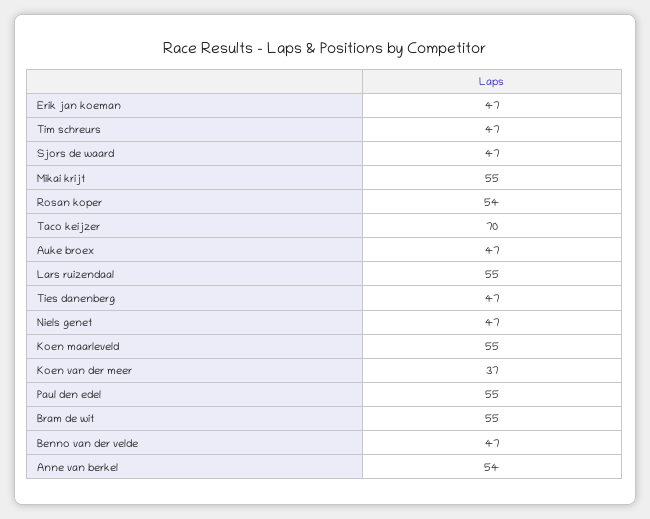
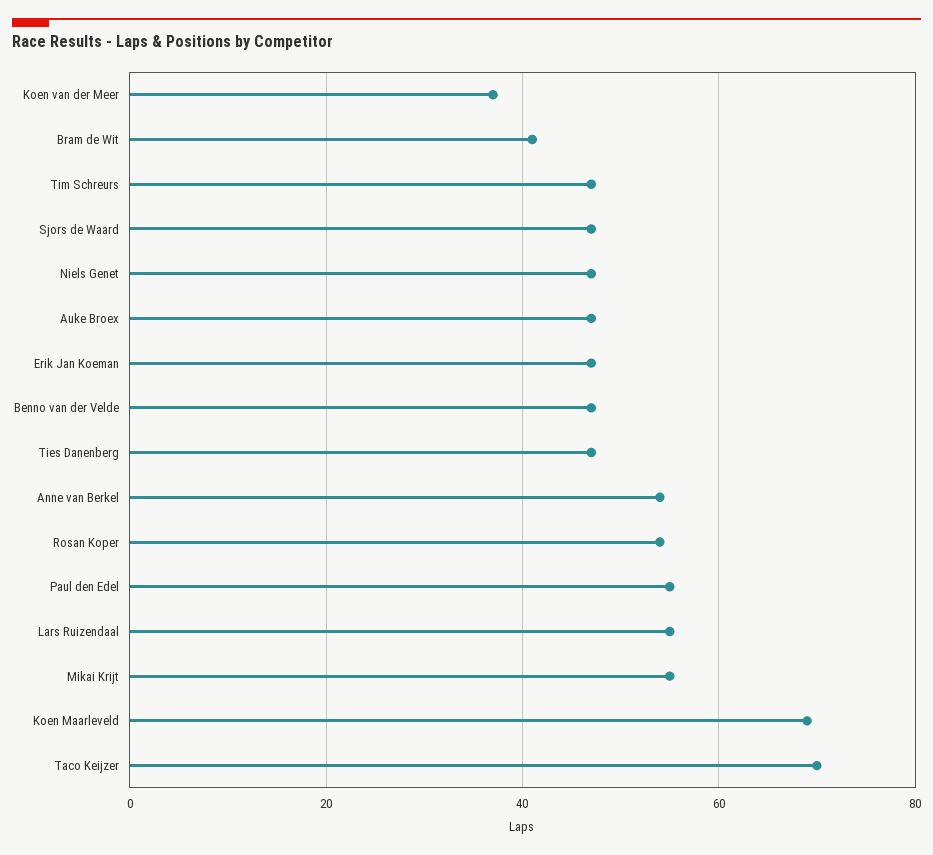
Koen maarleveld: 55 -> 70
Bram de wit: 55 -> 40

